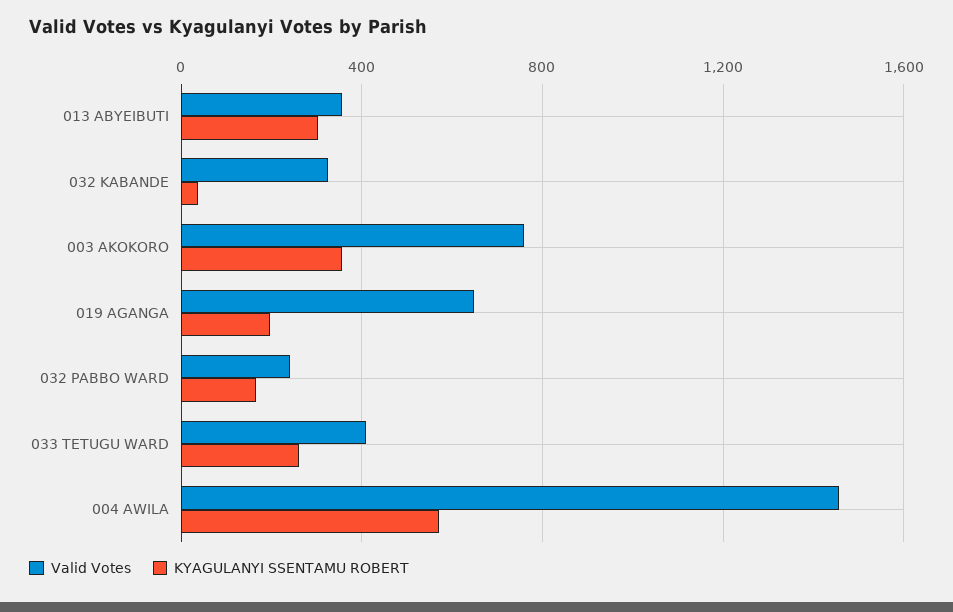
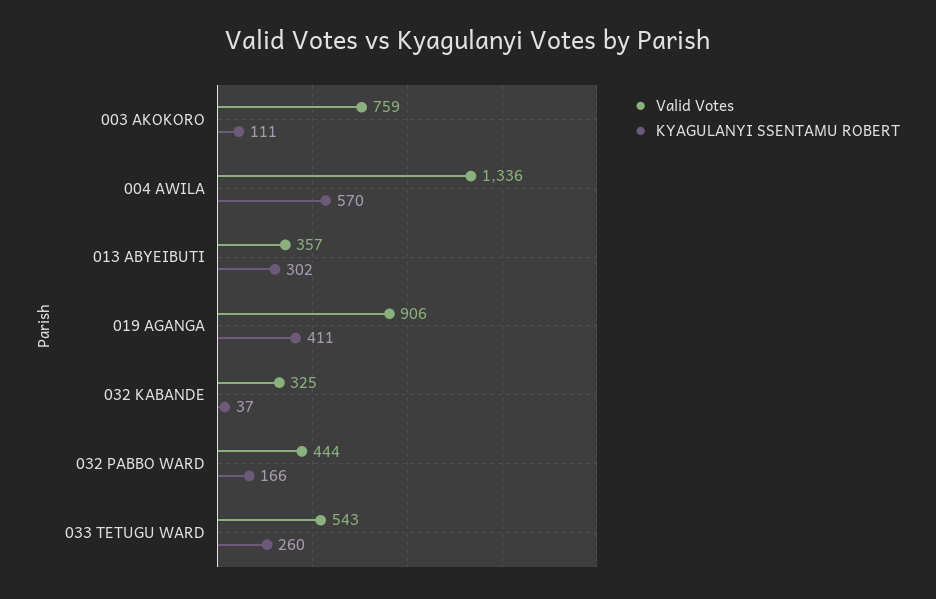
KYAGULANYI SSENTAMU ROBERT, 003 AKOKORO: 350 -> 111
Valid Votes, 019 AGANGA: 650 -> 906
KYAGULANYI SSENTAMU ROBERT, 019 AGANGA: 200 -> 411
Valid Votes, 032 PABBO WARD: 250 -> 444
Valid Votes, 033 TETUGU WARD: 400 -> 543
Valid Votes, 004 AWILA: 1450 -> 1336

